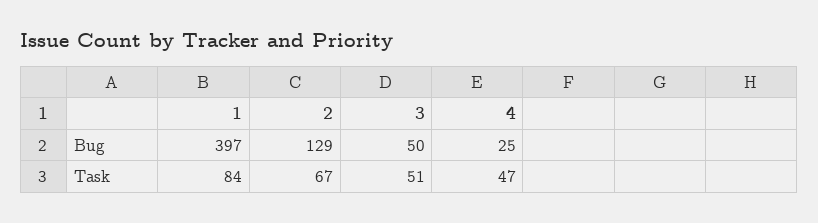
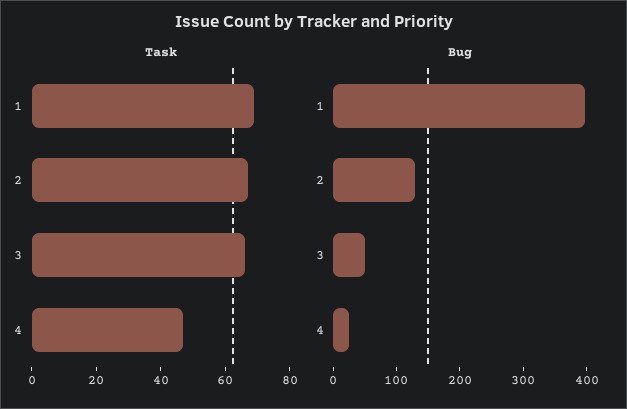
Task, 1: 84 -> 70
Task, 3: 51 -> 65

